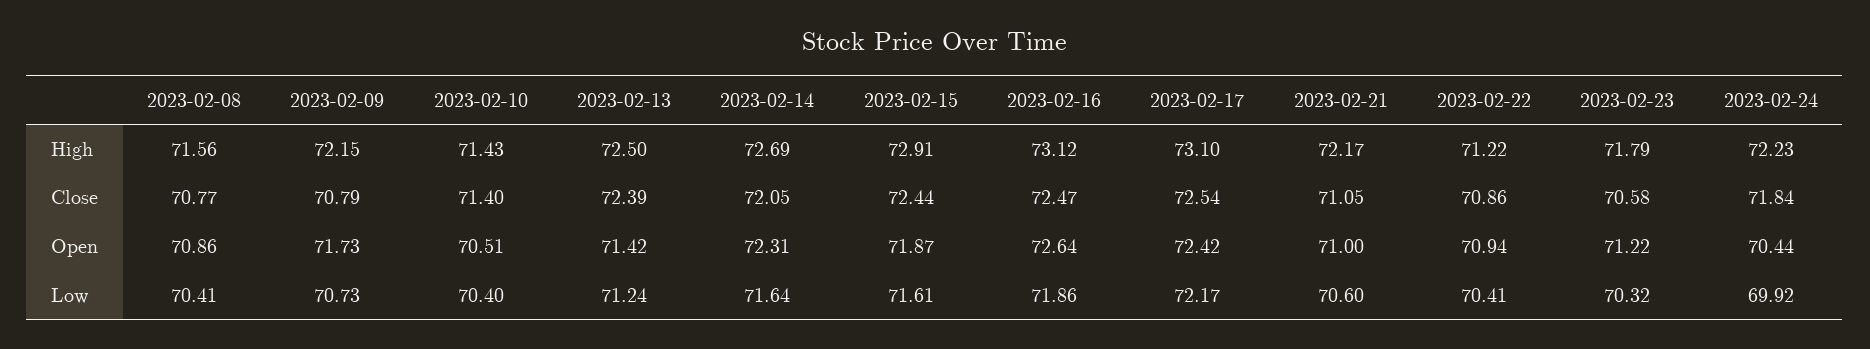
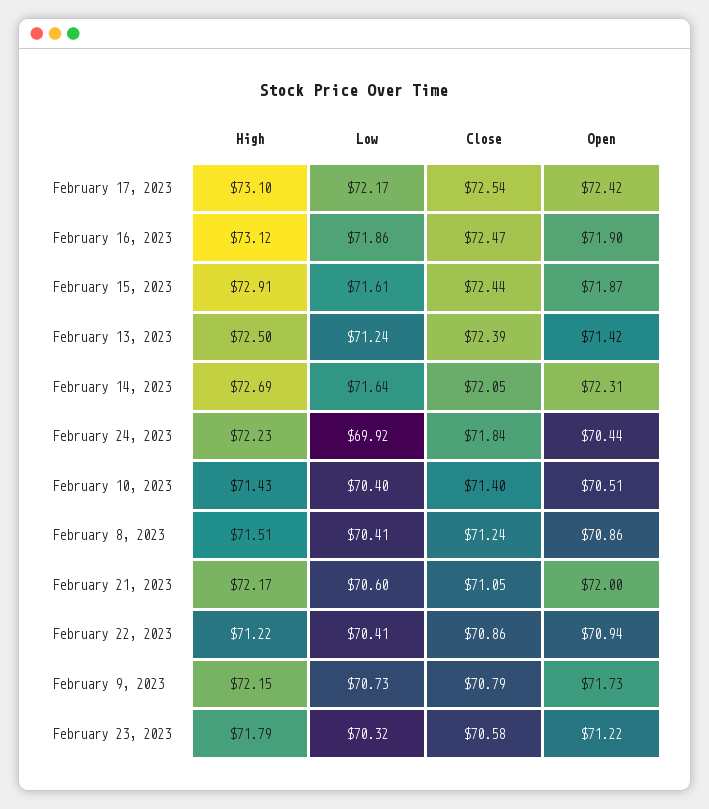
2023-02-08, High: 71.56 -> 71.51
2023-02-08, Close: 70.77 -> 71.24
2023-02-16, Open: 72.64 -> 71.9
2023-02-21, Open: 71 -> 72

